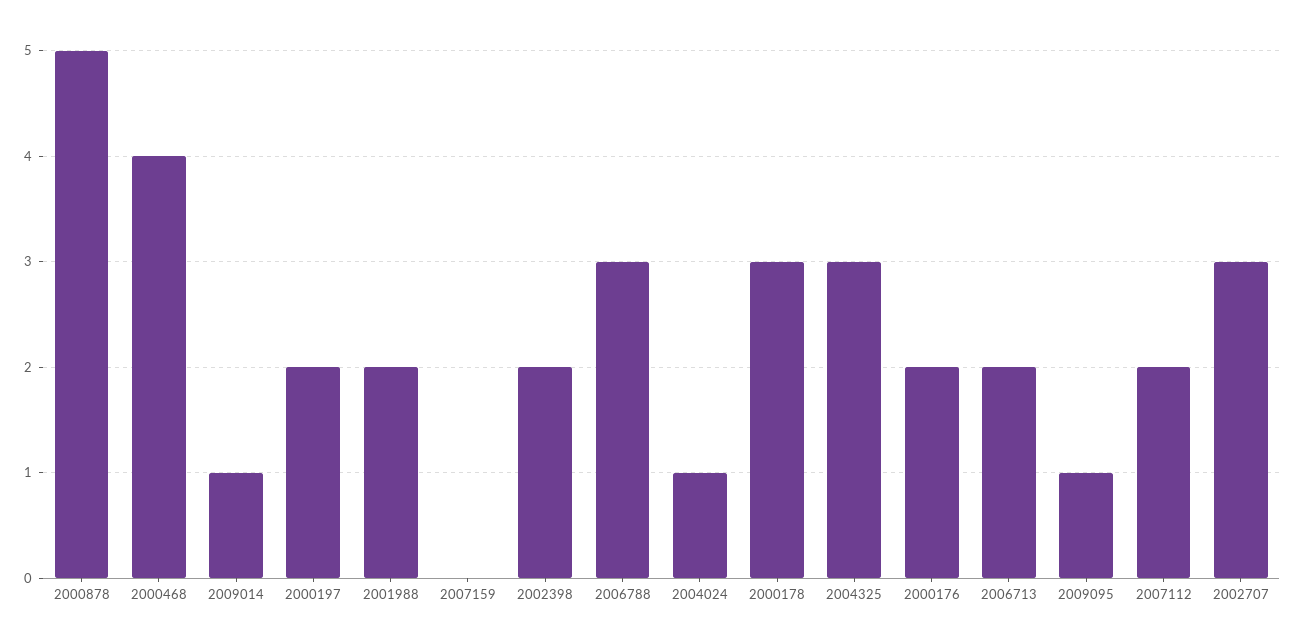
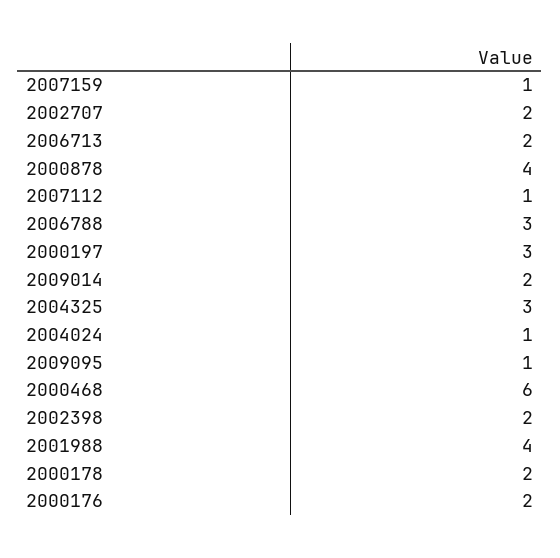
2000878: 5 -> 4
2000468: 4 -> 6
2009014: 1 -> 2
2000197: 2 -> 3
2001988: 2 -> 4
2007159: 0 -> 1
2000178: 3 -> 2
2007112: 2 -> 1
2002707: 3 -> 2

